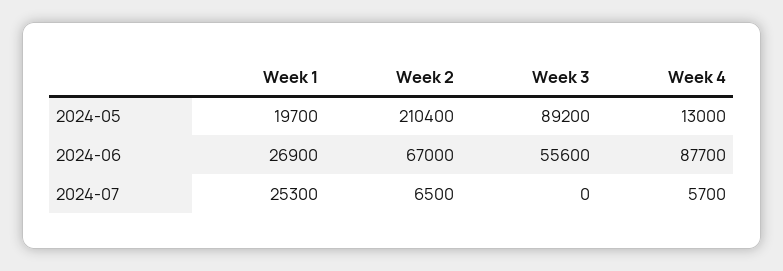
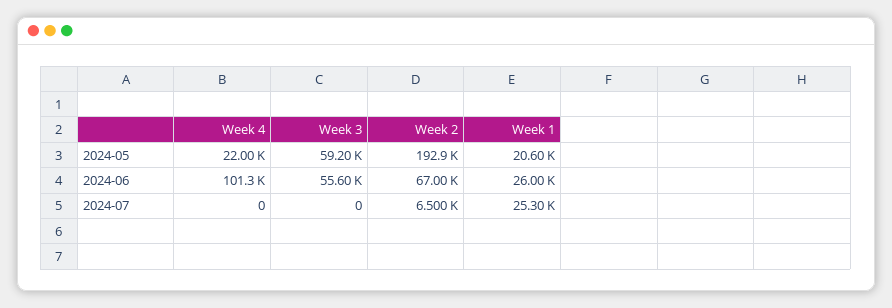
Week 1, 2024-05: 19700 -> 20600
Week 2, 2024-05: 210400 -> 192900
Week 3, 2024-05: 89200 -> 59200
Week 4, 2024-05: 13000 -> 22000
Week 1, 2024-06: 26900 -> 26000
Week 4, 2024-06: 87700 -> 101300
Week 4, 2024-07: 5700 -> 0

